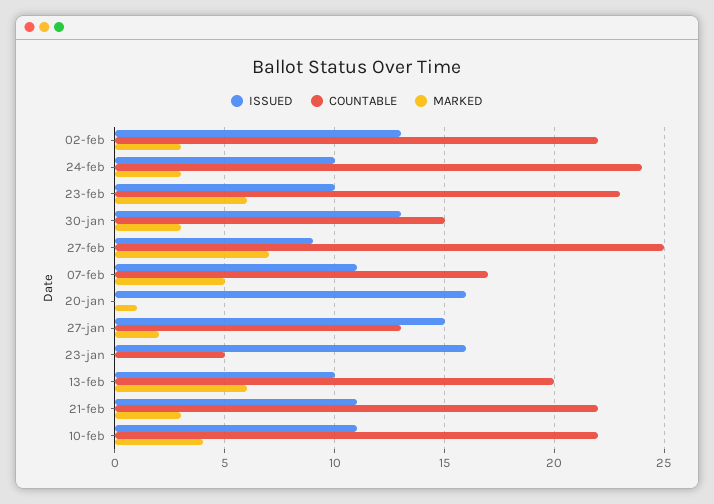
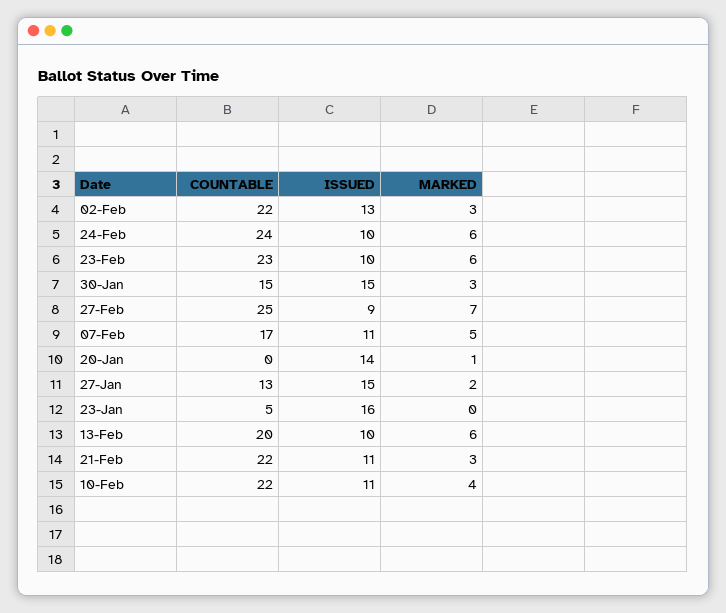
MARKED, 24-feb: 3 -> 6
ISSUED, 30-jan: 13 -> 15
ISSUED, 20-jan: 16 -> 14

